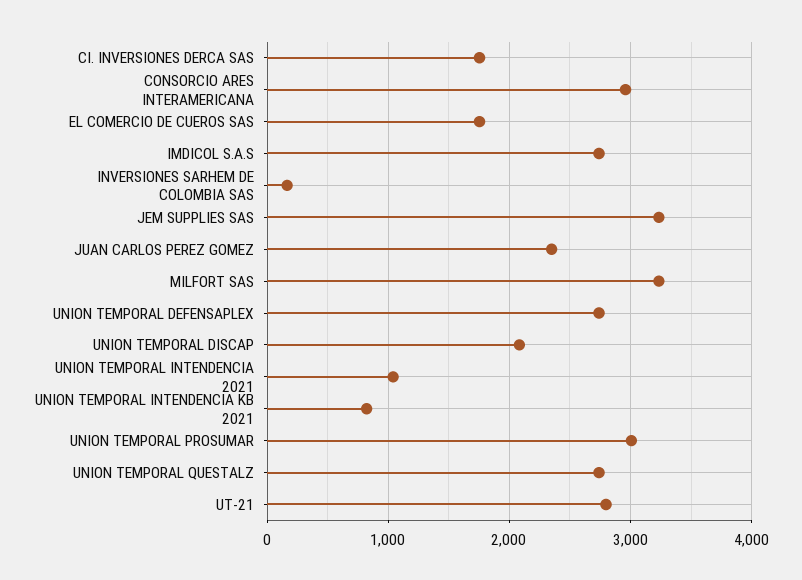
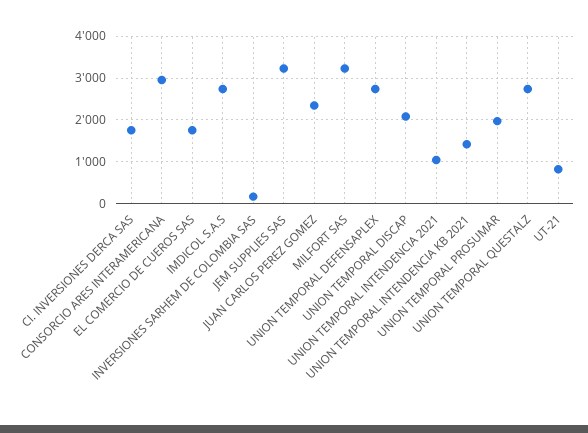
UNION TEMPORAL INTENDENCIA KB 2021: 800 -> 1400
UNION TEMPORAL PROSUMAR: 3000 -> 2000
UT-21: 2800 -> 800

